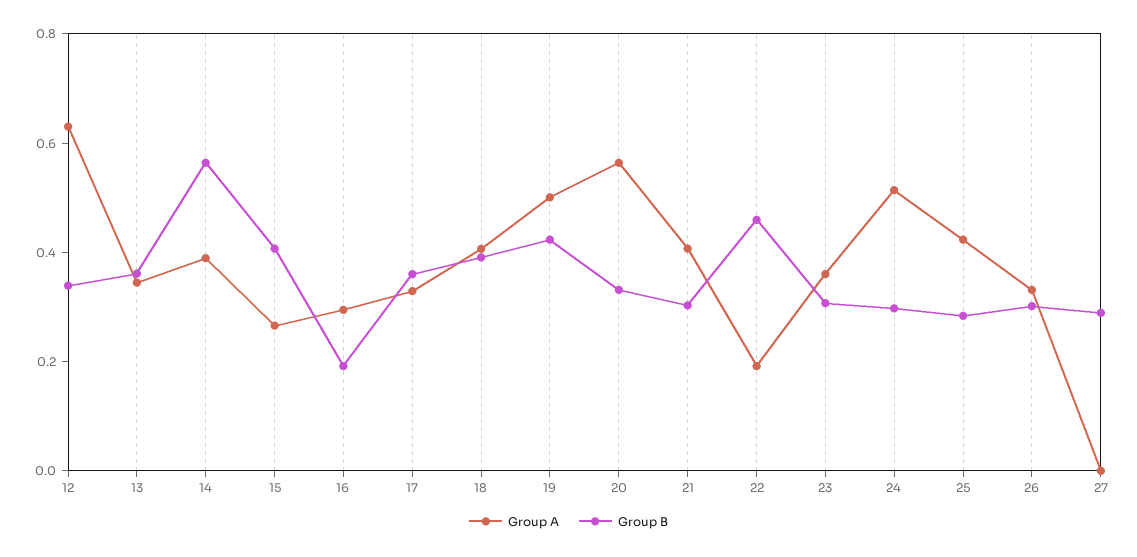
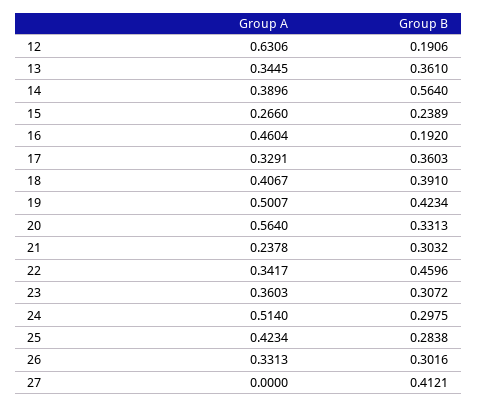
Group B, 12: 0.35 -> 0.1906
Group B, 15: 0.4 -> 0.2389
Group A, 16: 0.3 -> 0.4604
Group A, 21: 0.4 -> 0.2378
Group A, 22: 0.2 -> 0.3417
Group B, 27: 0.3 -> 0.4121

